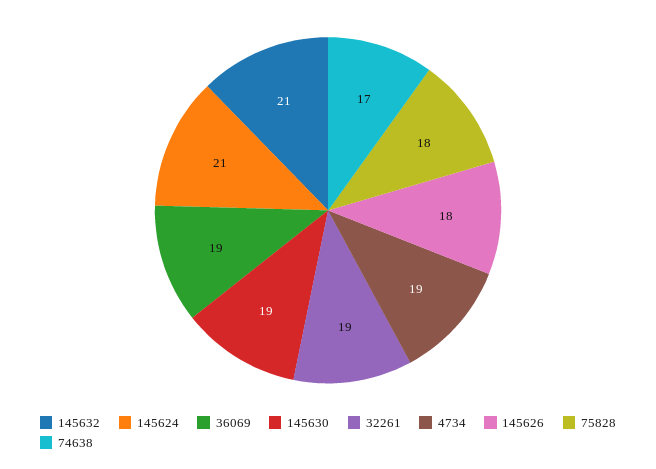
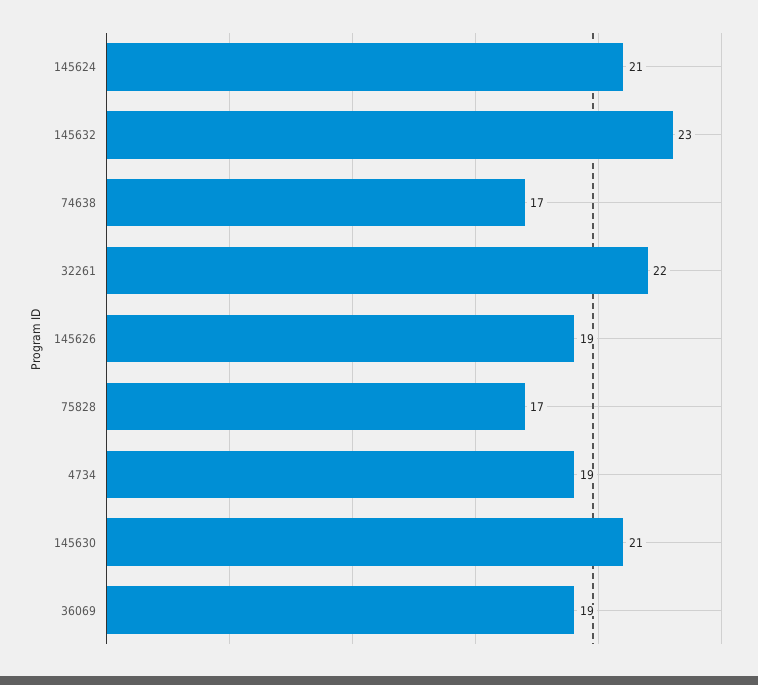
145632: 21 -> 23
145630: 19 -> 21
32261: 19 -> 22
145626: 18 -> 19
75828: 18 -> 17

